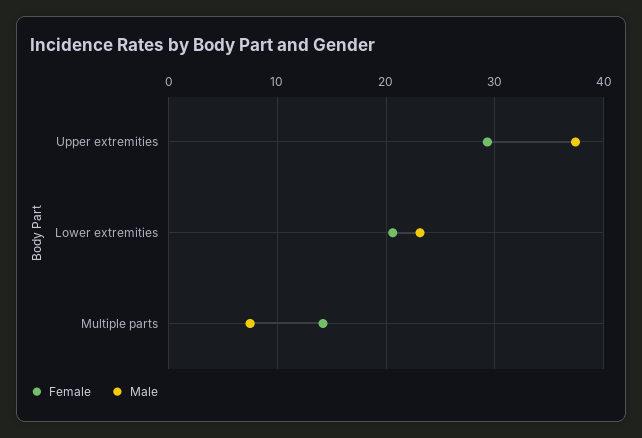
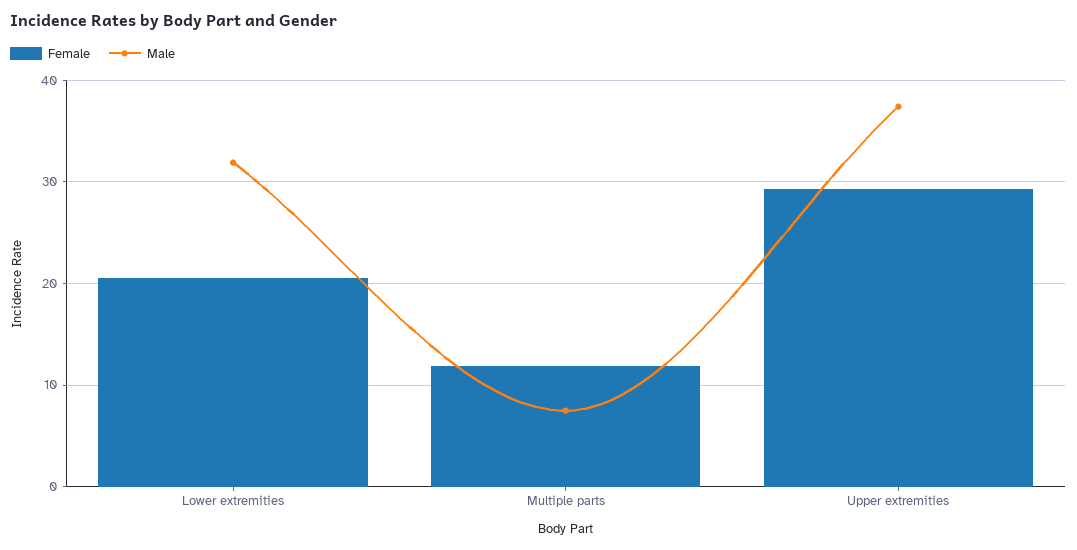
Male, Lower extremities: 23 -> 32
Female, Multiple parts: 14 -> 12

